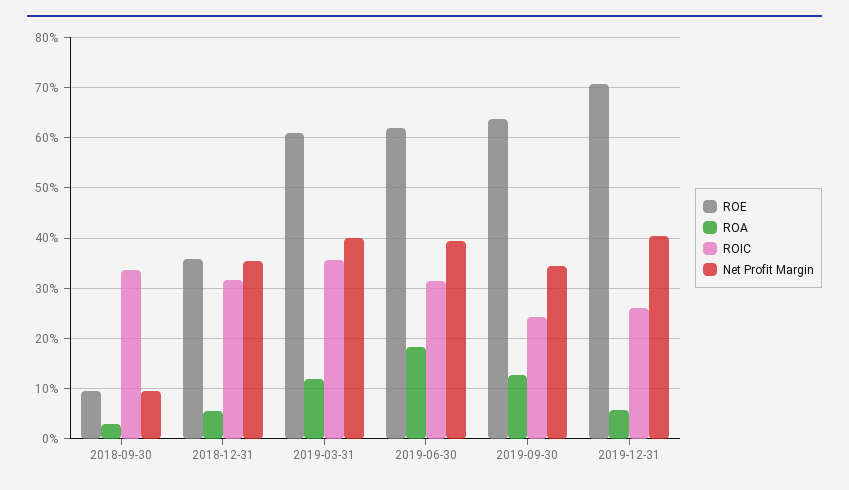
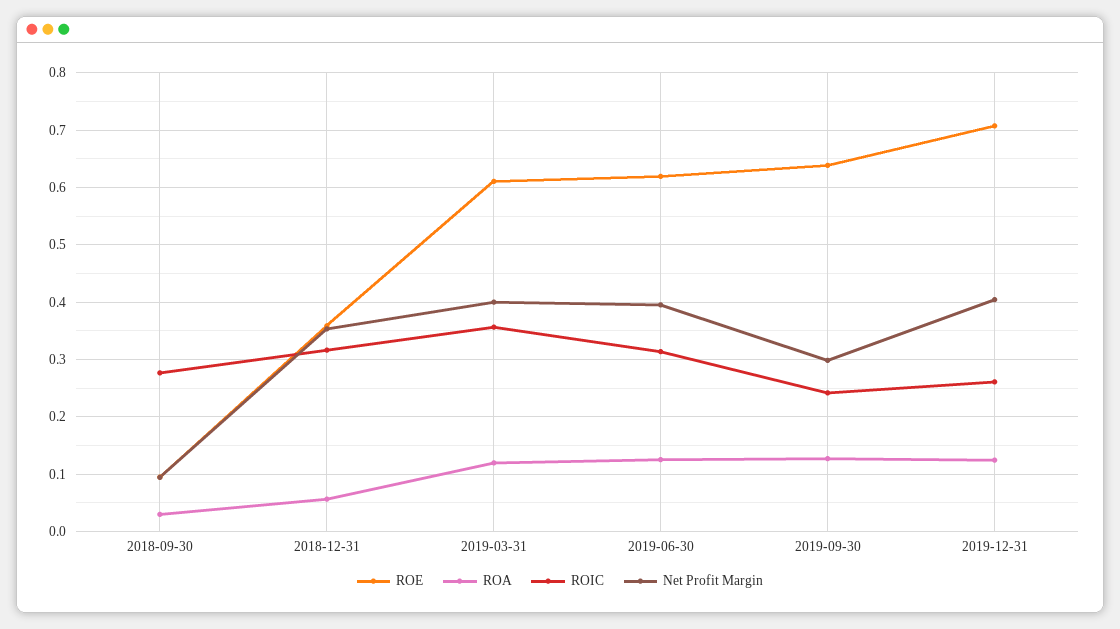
ROIC, 2018-09-30: 0.34 -> 0.28
ROA, 2019-06-30: 0.18 -> 0.12
Net Profit Margin, 2019-09-30: 0.34 -> 0.3
ROA, 2019-12-31: 0.06 -> 0.12

